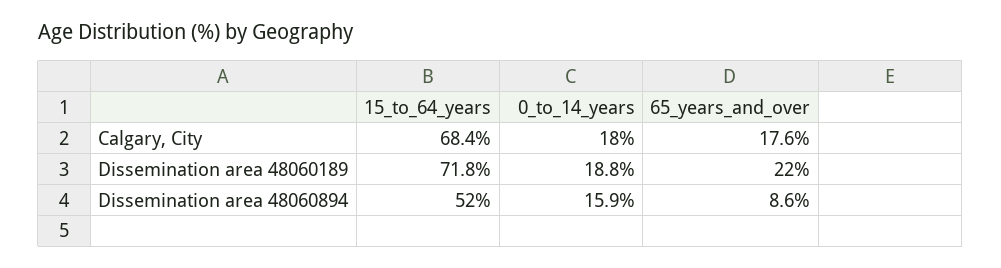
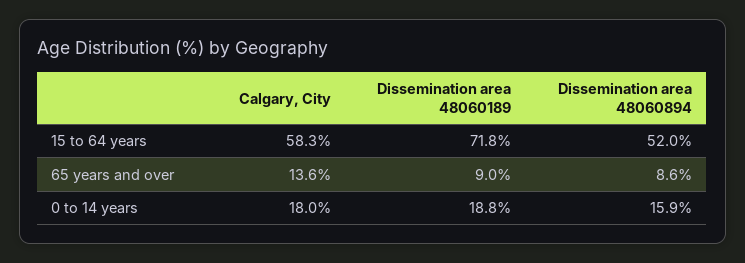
15_to_64_years, Calgary, City: 68.4 -> 58.3
65_years_and_over, Calgary, City: 17.6 -> 13.6
65_years_and_over, Dissemination area 48060189: 22 -> 9

